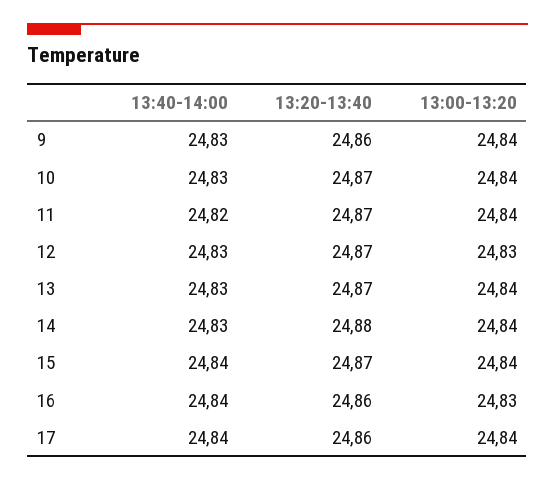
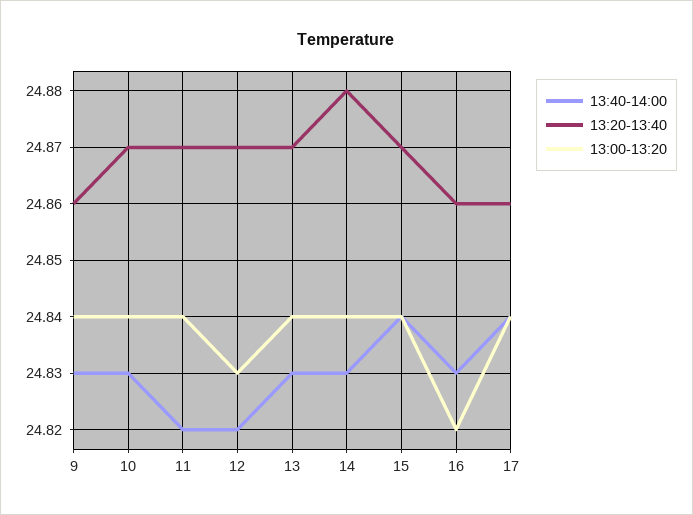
13:40-14:00, 12: 24.83 -> 24.82
13:40-14:00, 16: 24.84 -> 24.83
13:00-13:20, 16: 24.83 -> 24.82

